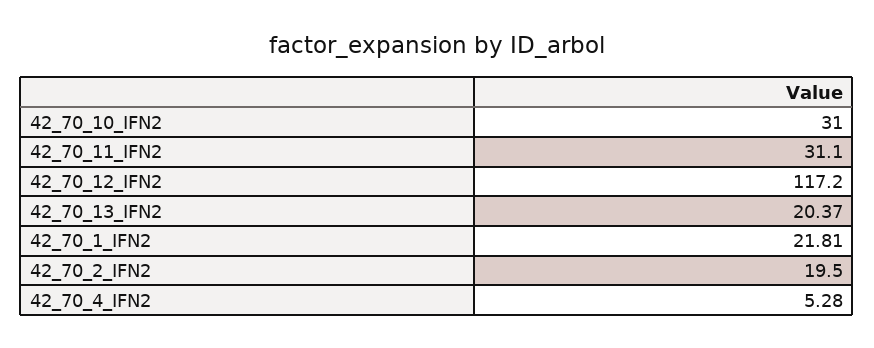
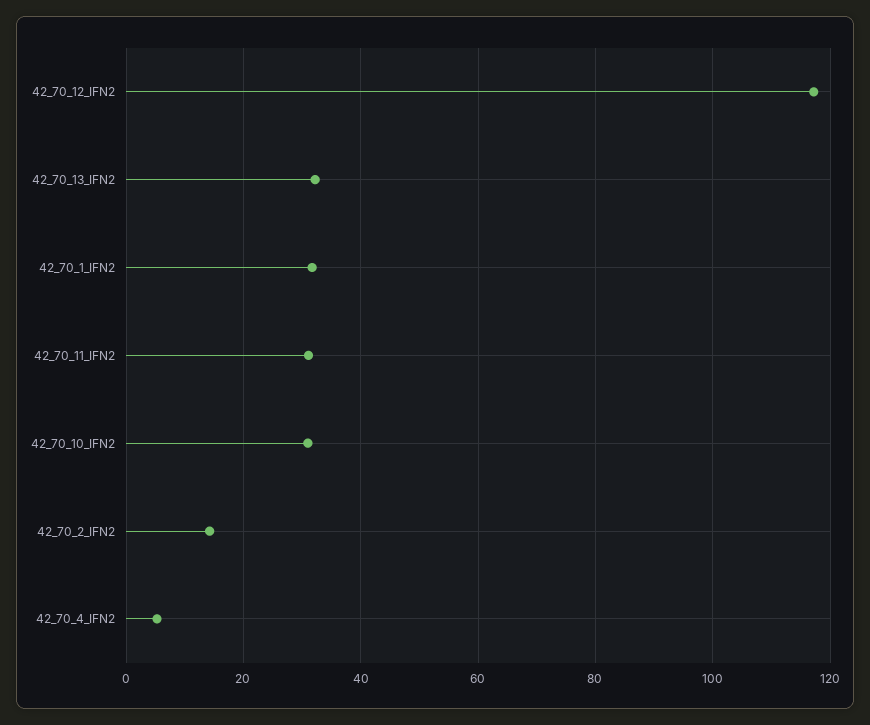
42_70_13_IFN2: 20.37 -> 32
42_70_1_IFN2: 21.81 -> 32
42_70_2_IFN2: 19.5 -> 14

